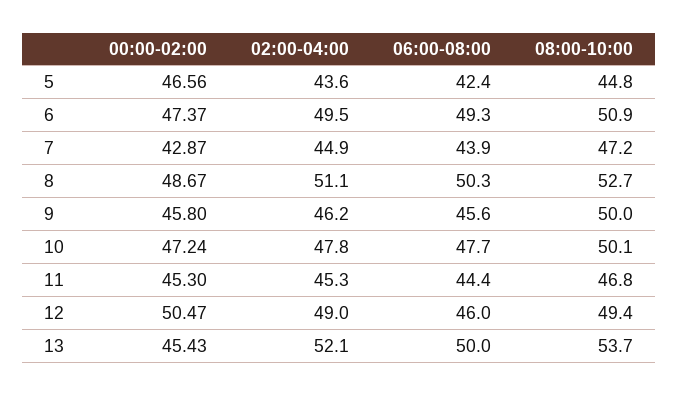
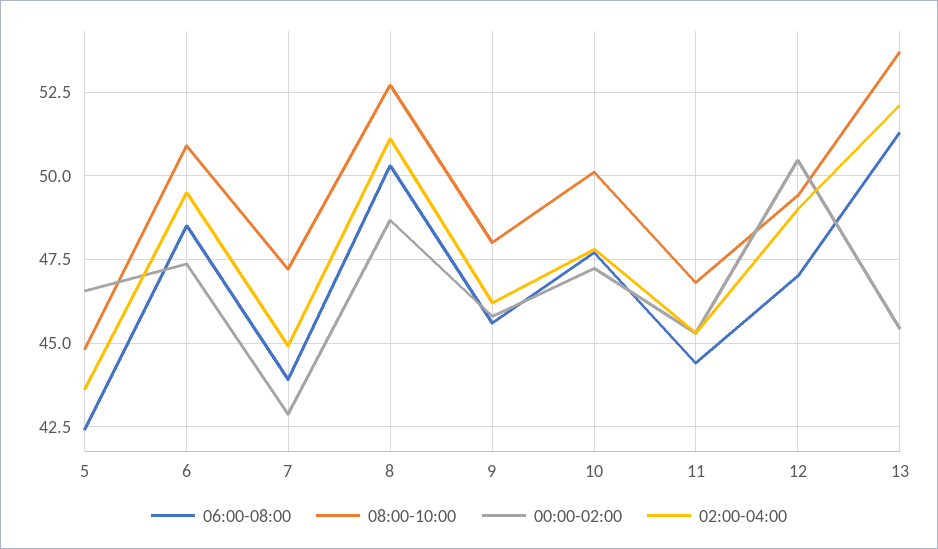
06:00-08:00, 6: 49.3 -> 48.5
08:00-10:00, 9: 50 -> 48
06:00-08:00, 12: 46 -> 47
06:00-08:00, 13: 50 -> 51.25

